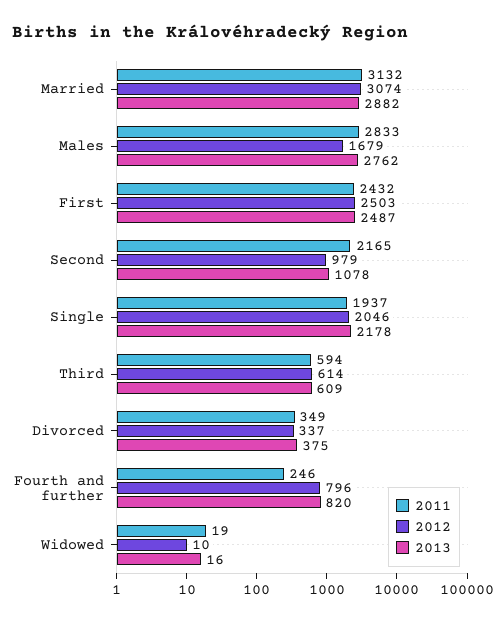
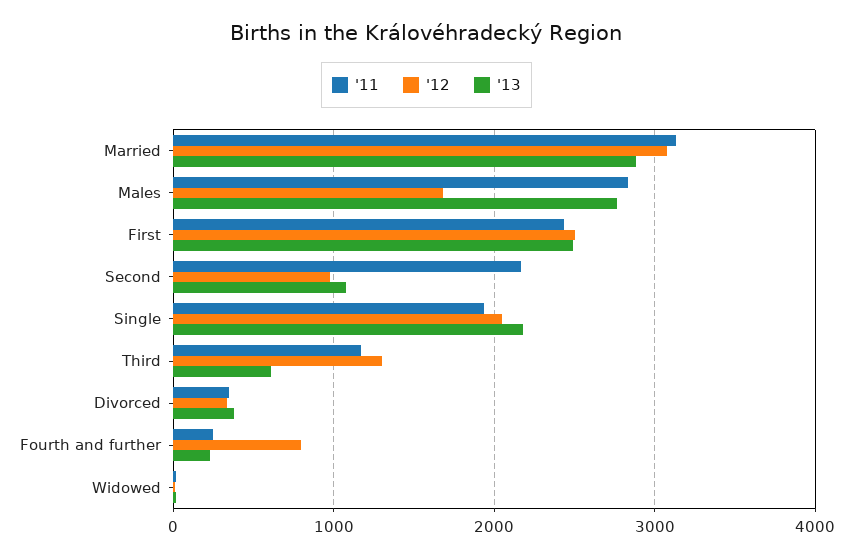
2011, Third: 594 -> 1200
2012, Third: 614 -> 1300
2013, Fourth and further: 820 -> 200

